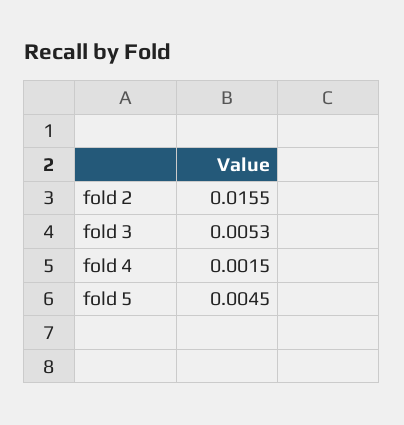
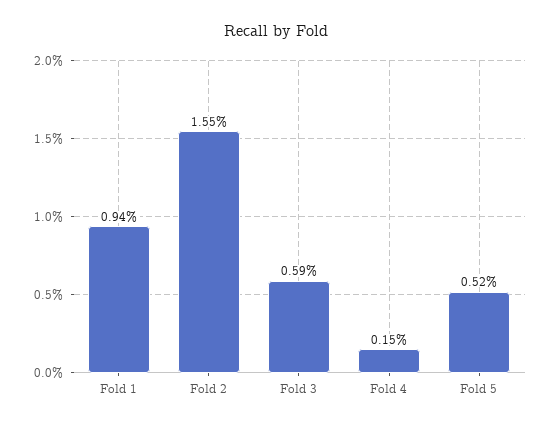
fold 3: 0.0053 -> 0.0059
fold 5: 0.0045 -> 0.0052
Fold 1: none -> 0.0094

